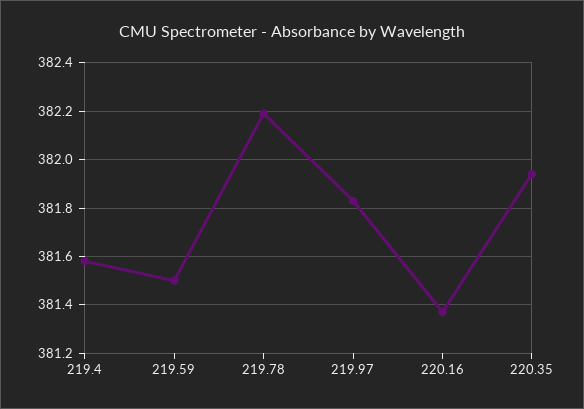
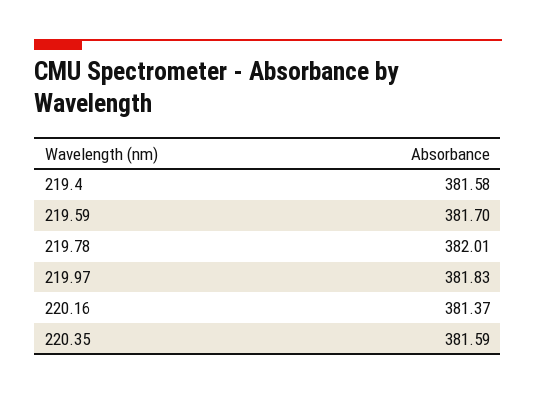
219.59: 381.5 -> 381.7
219.78: 382.2 -> 382.01
220.35: 381.95 -> 381.59

